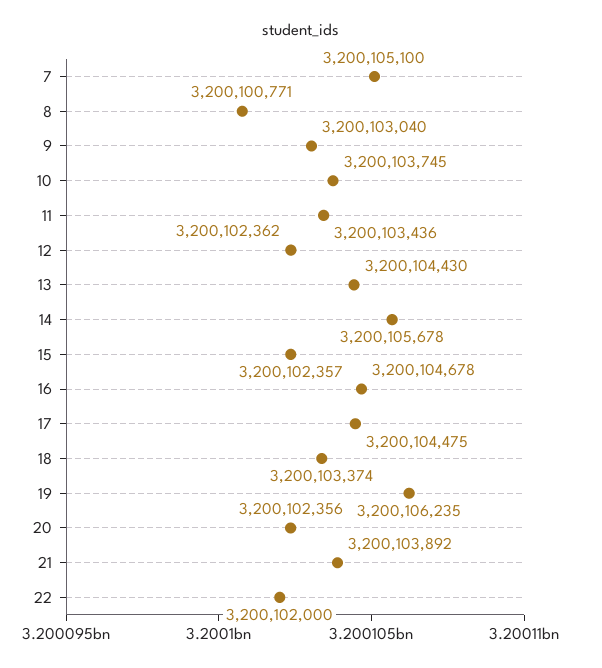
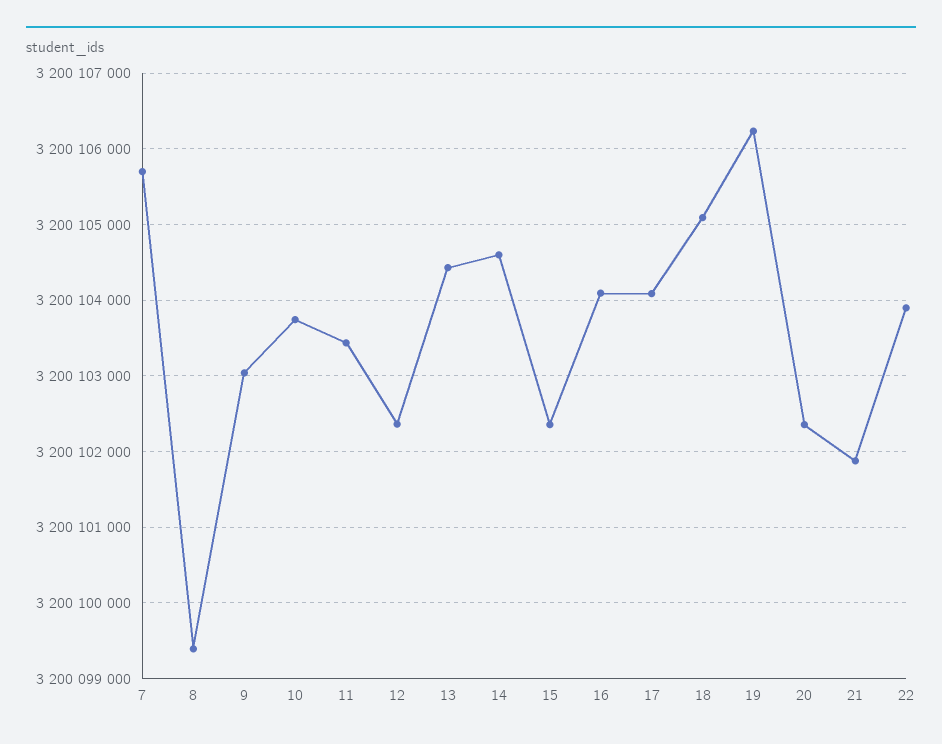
7: 3200105100 -> 3200105700
8: 3200100771 -> 3200099400
14: 3200105678 -> 3200104600
16: 3200104678 -> 3200104100
17: 3200104475 -> 3200104100
18: 3200103374 -> 3200105100
21: 3200103892 -> 3200101900
22: 3200102000 -> 3200103900

